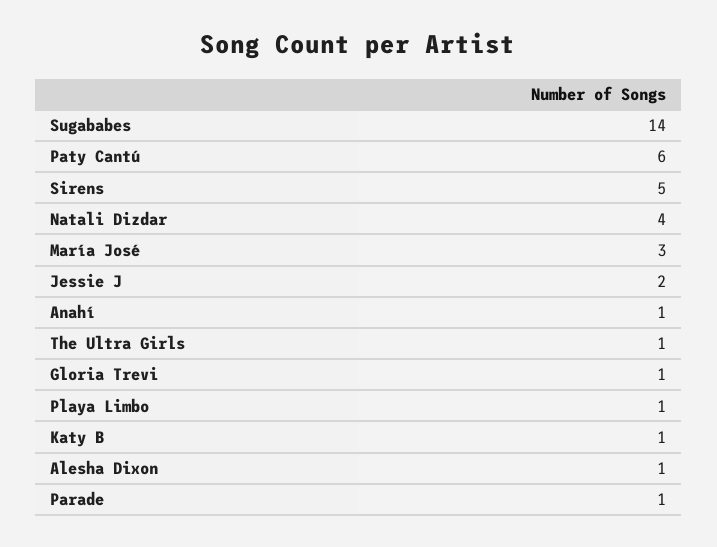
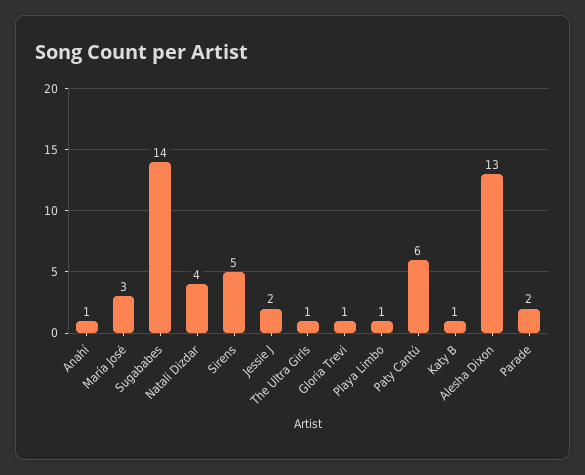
Alesha Dixon: 1 -> 13
Parade: 1 -> 2

